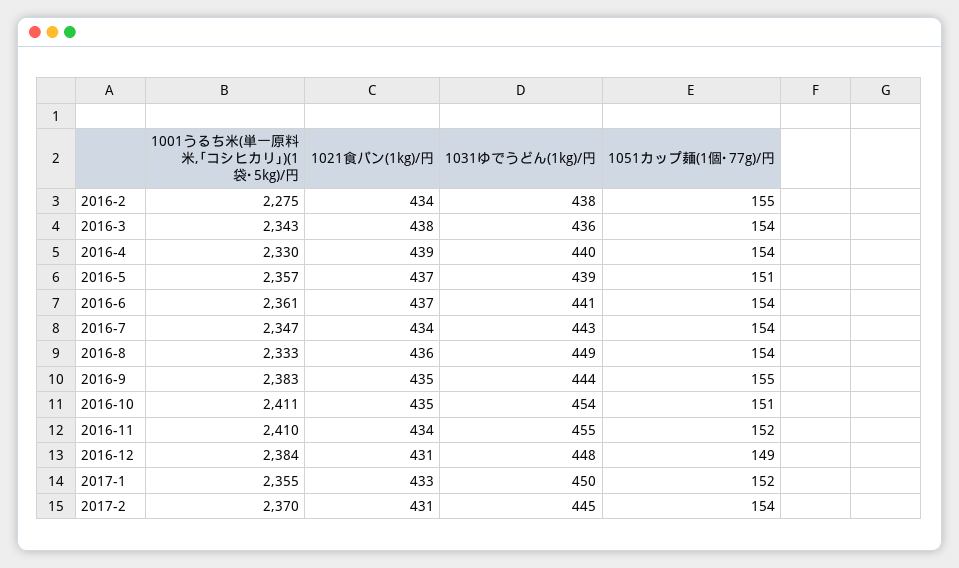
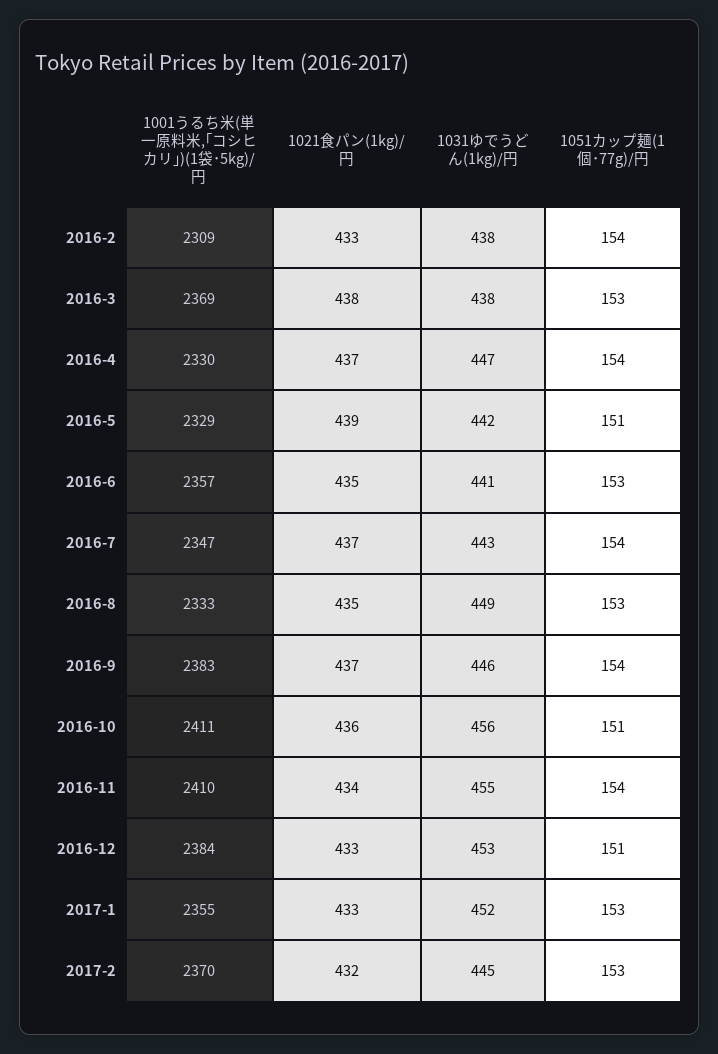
1001うるち米(単一原料米,｢コシヒカリ｣)(1袋･5kg)/円, 2016-2: 2275 -> 2309
1021食パン(1kg)/円, 2016-2: 434 -> 433
1051カップ麺(1個･77g)/円, 2016-2: 155 -> 154
1001うるち米(単一原料米,｢コシヒカリ｣)(1袋･5kg)/円, 2016-3: 2343 -> 2369
1031ゆでうどん(1kg)/円, 2016-3: 436 -> 438
1051カップ麺(1個･77g)/円, 2016-3: 154 -> 153
1021食パン(1kg)/円, 2016-4: 439 -> 437
1031ゆでうどん(1kg)/円, 2016-4: 440 -> 447
1001うるち米(単一原料米,｢コシヒカリ｣)(1袋･5kg)/円, 2016-5: 2357 -> 2329
1021食パン(1kg)/円, 2016-5: 437 -> 439
1031ゆでうどん(1kg)/円, 2016-5: 439 -> 442
1001うるち米(単一原料米,｢コシヒカリ｣)(1袋･5kg)/円, 2016-6: 2361 -> 2357
1021食パン(1kg)/円, 2016-6: 437 -> 435
1051カップ麺(1個･77g)/円, 2016-6: 154 -> 153
1021食パン(1kg)/円, 2016-7: 434 -> 437
1021食パン(1kg)/円, 2016-8: 436 -> 435
1051カップ麺(1個･77g)/円, 2016-8: 154 -> 153
1021食パン(1kg)/円, 2016-9: 435 -> 437
1031ゆでうどん(1kg)/円, 2016-9: 444 -> 446
1051カップ麺(1個･77g)/円, 2016-9: 155 -> 154
1021食パン(1kg)/円, 2016-10: 435 -> 436
1031ゆでうどん(1kg)/円, 2016-10: 454 -> 456
1051カップ麺(1個･77g)/円, 2016-11: 152 -> 154
1021食パン(1kg)/円, 2016-12: 431 -> 433
1031ゆでうどん(1kg)/円, 2016-12: 448 -> 453
1051カップ麺(1個･77g)/円, 2016-12: 149 -> 151
1031ゆでうどん(1kg)/円, 2017-1: 450 -> 452
1051カップ麺(1個･77g)/円, 2017-1: 152 -> 153
1021食パン(1kg)/円, 2017-2: 431 -> 432
1051カップ麺(1個･77g)/円, 2017-2: 154 -> 153

